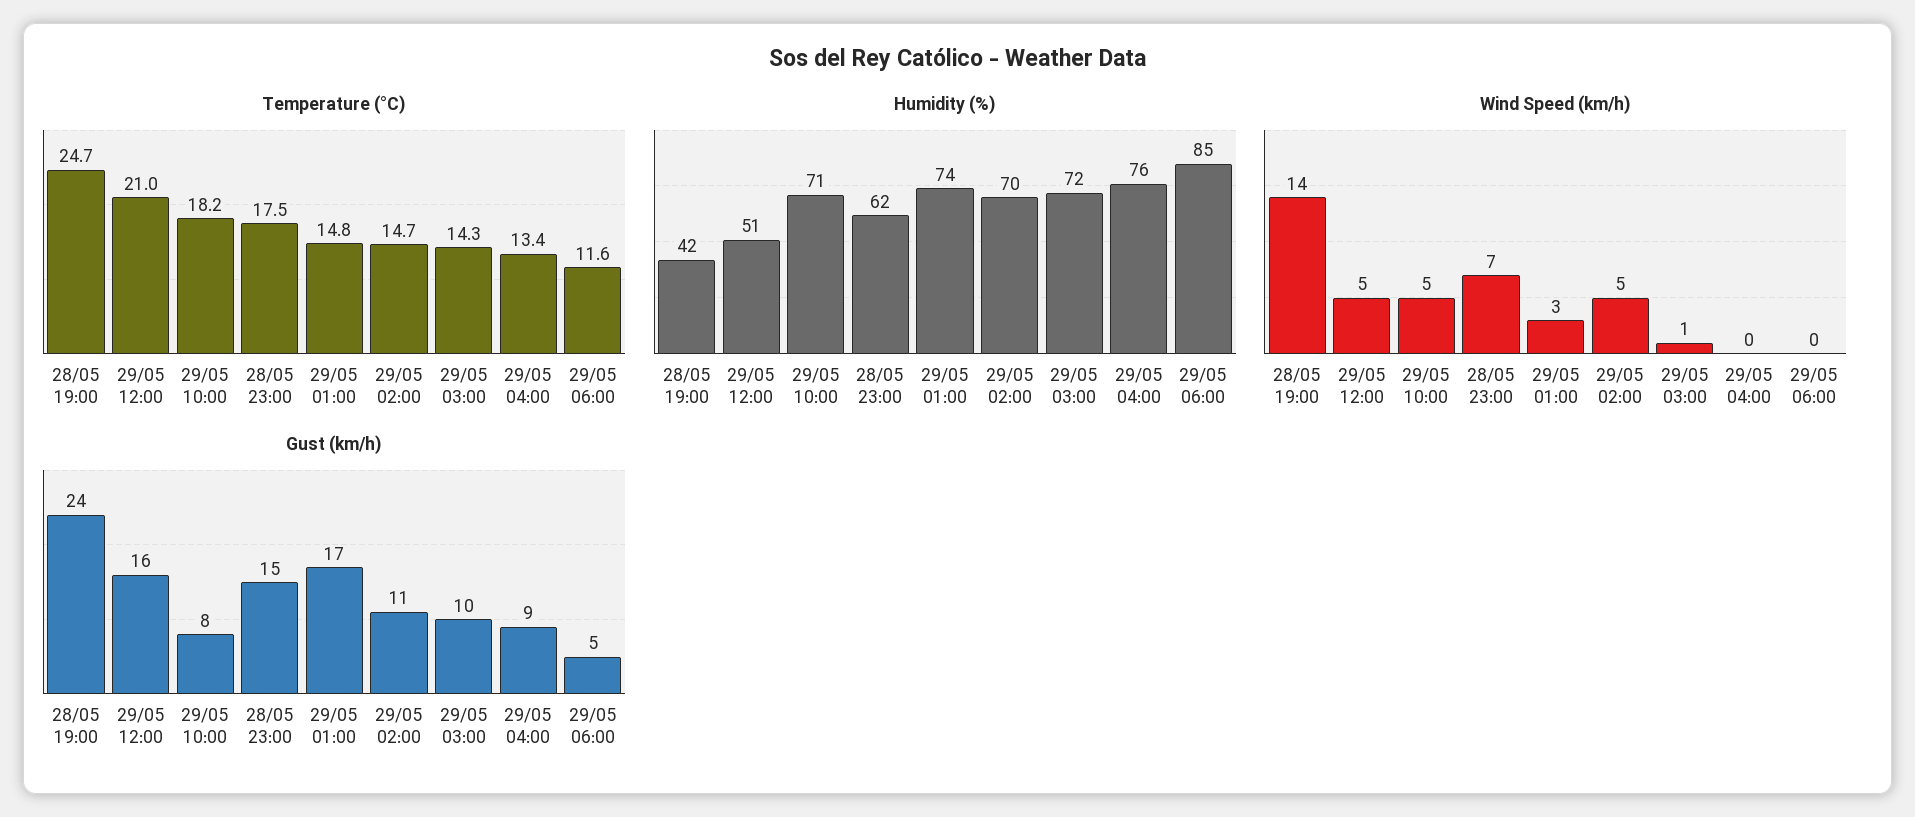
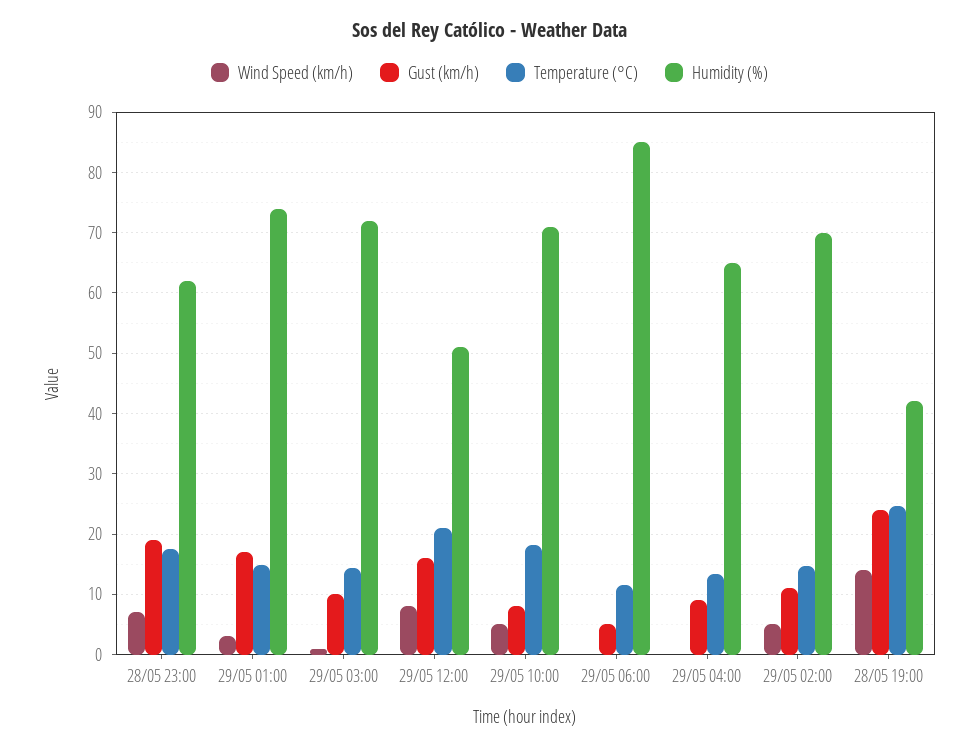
Humidity (%), 29/05 04:00: 76 -> 65
Wind Speed (km/h), 29/05 12:00: 5 -> 8
Gust (km/h), 28/05 23:00: 15 -> 19

